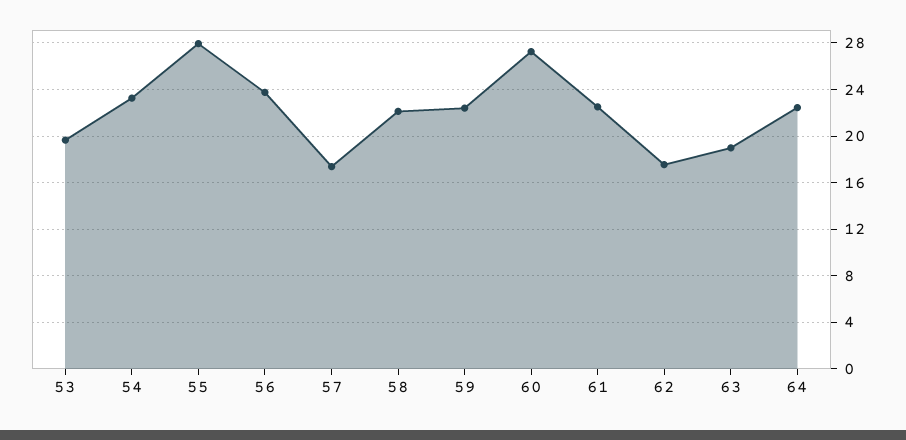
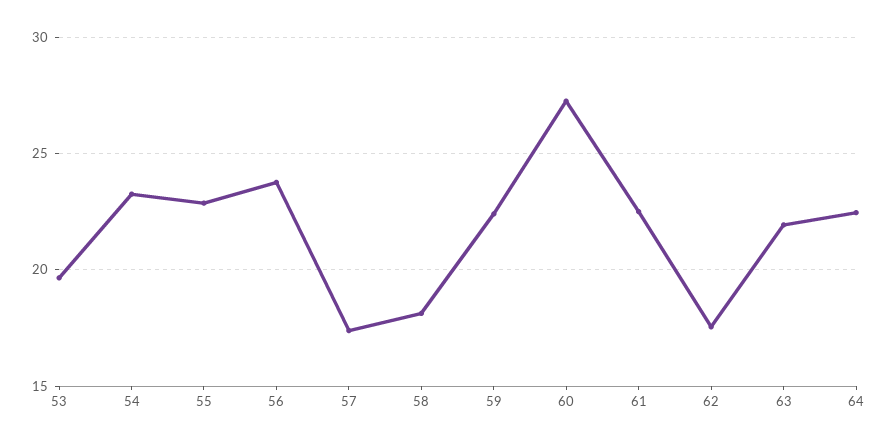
55: 28 -> 23
58: 22 -> 18
63: 19 -> 22

